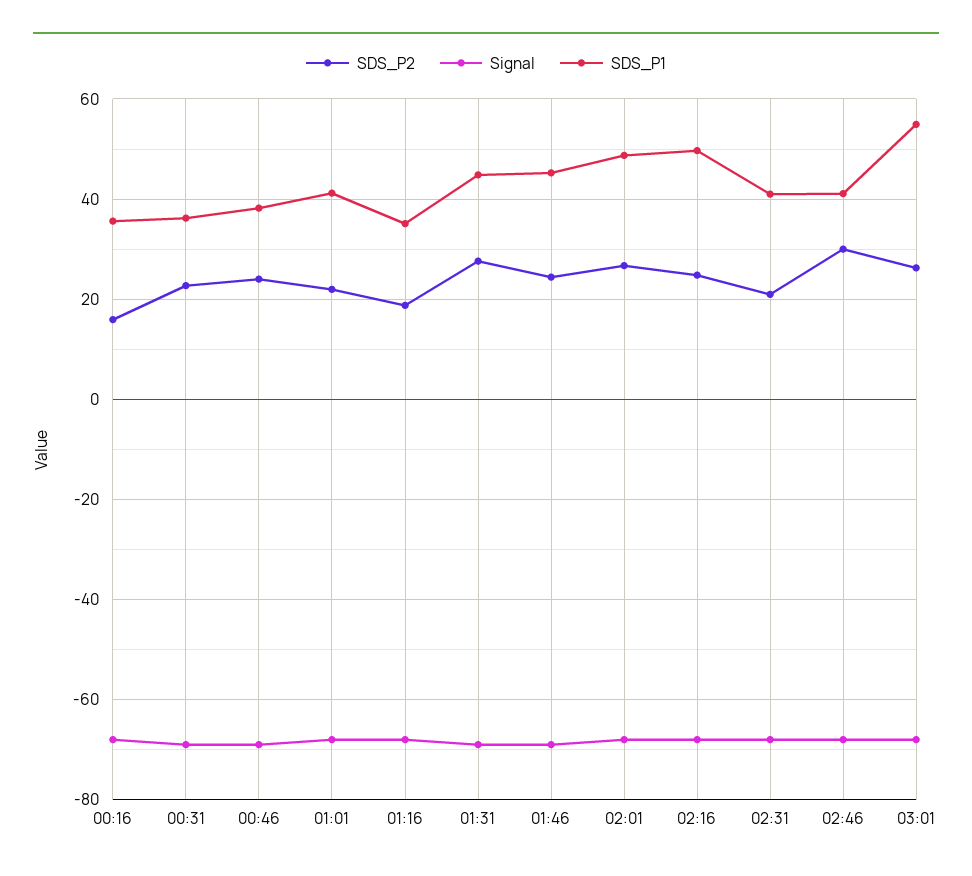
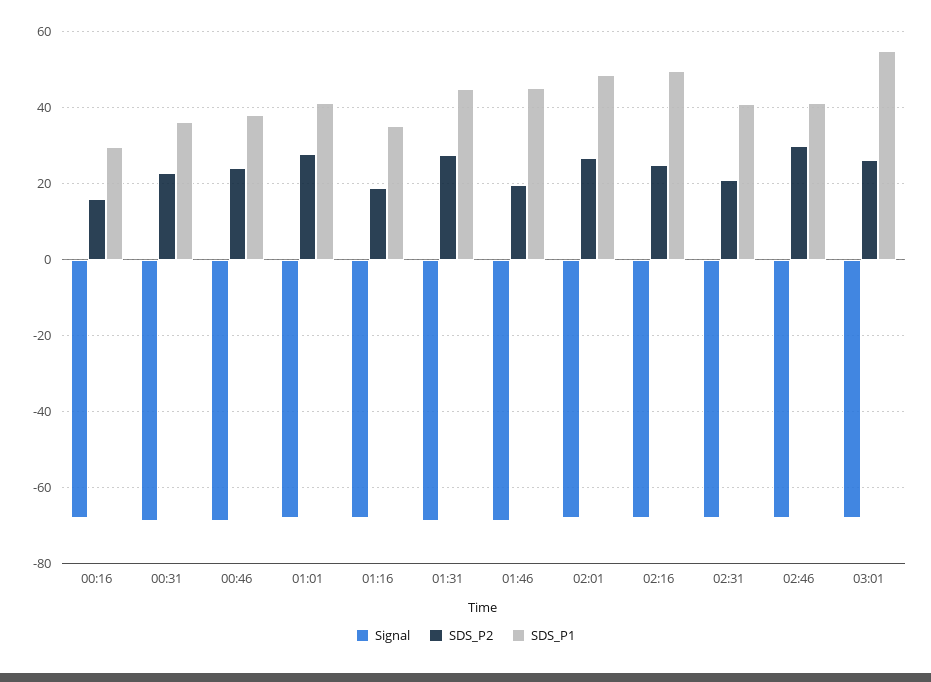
SDS_P1, 00:16: 36 -> 30
SDS_P2, 01:01: 22 -> 28
SDS_P2, 01:46: 24 -> 20

